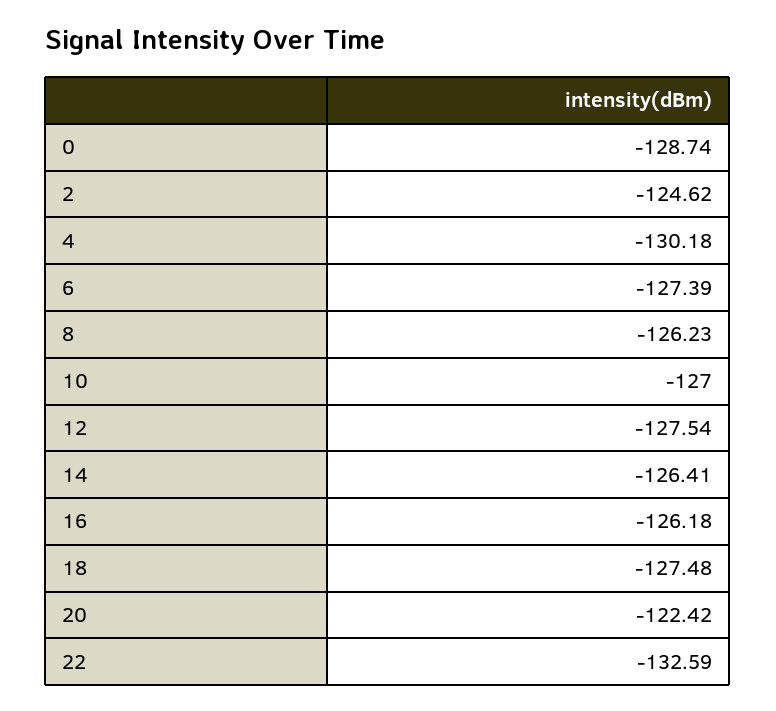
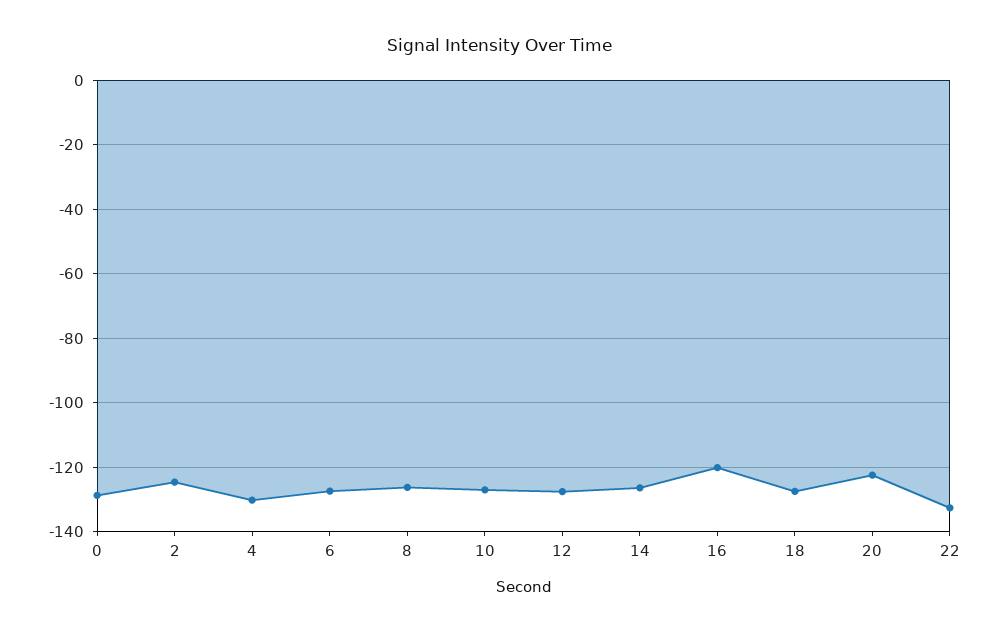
16: -126.18 -> -120

